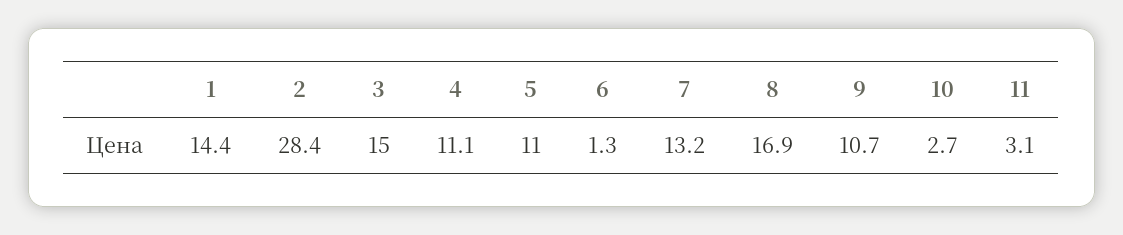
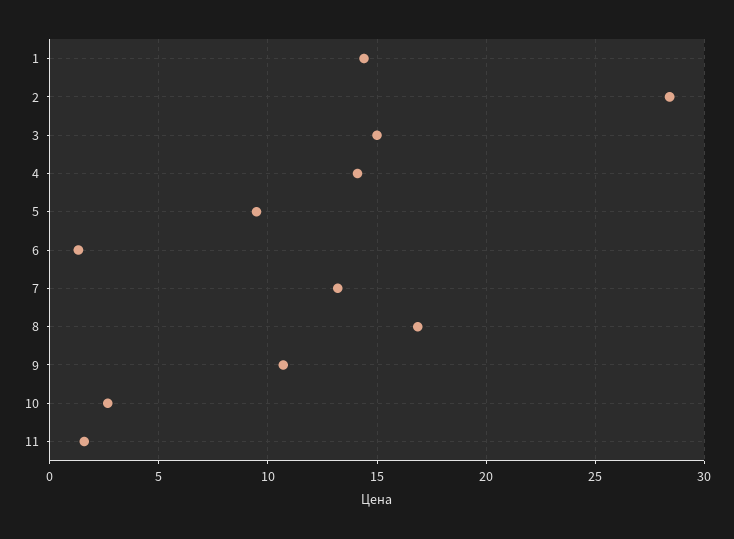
4: 11.1 -> 14
5: 11 -> 9.5
11: 3.1 -> 1.5

